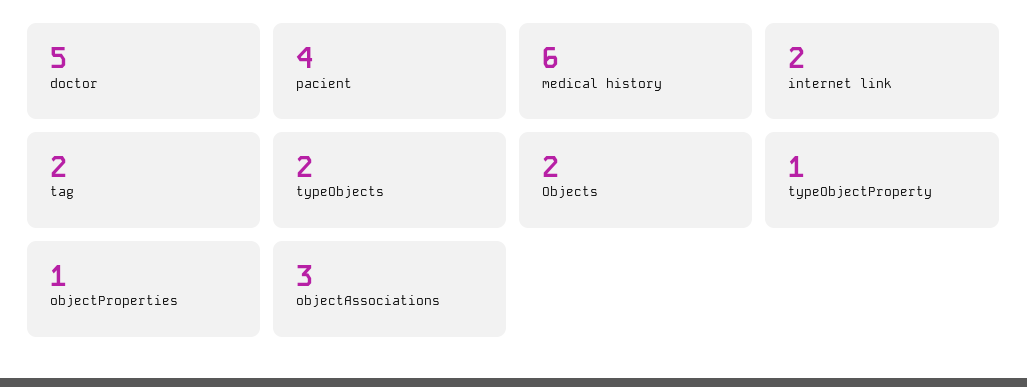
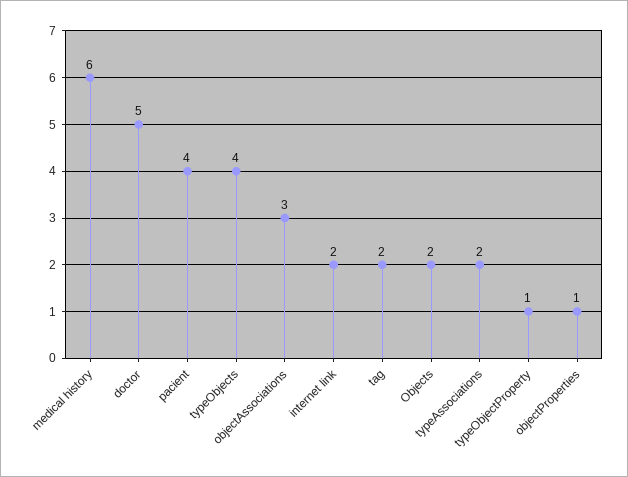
typeObjects: 2 -> 4
typeAssociations: none -> 2

